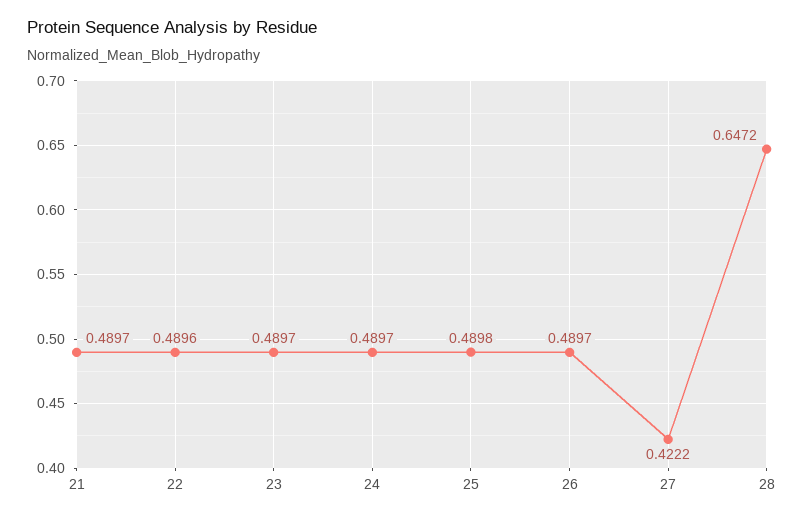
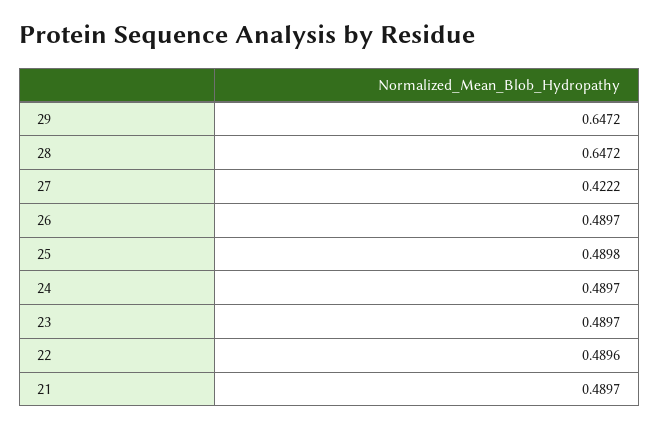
29: none -> 0.6472

